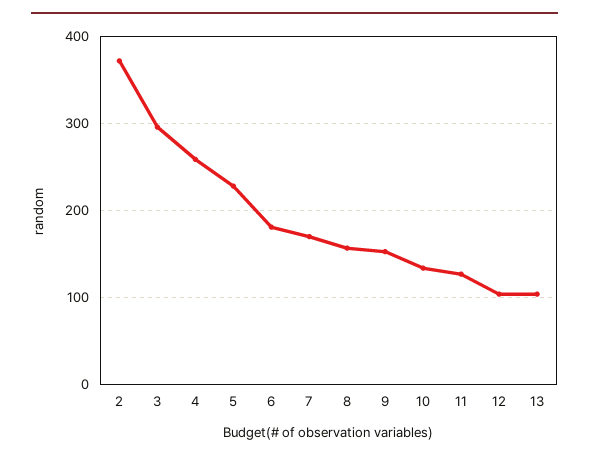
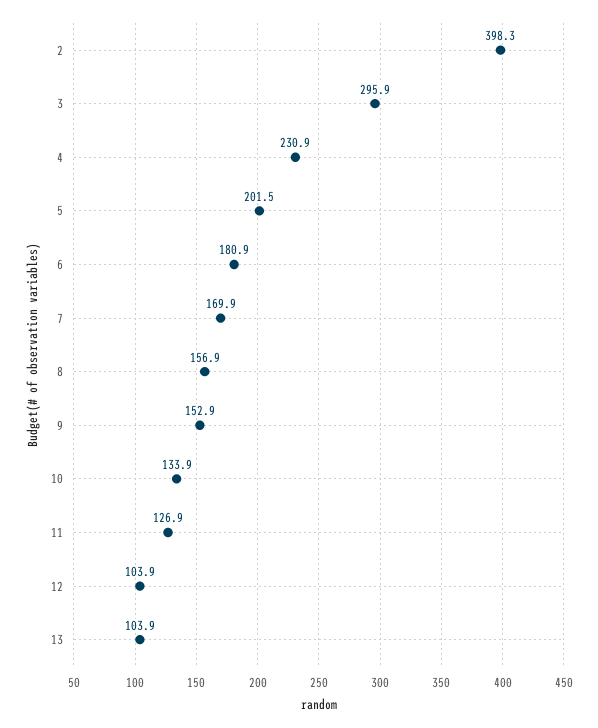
2: 370 -> 398.3
4: 260 -> 230.9
5: 230 -> 201.5

